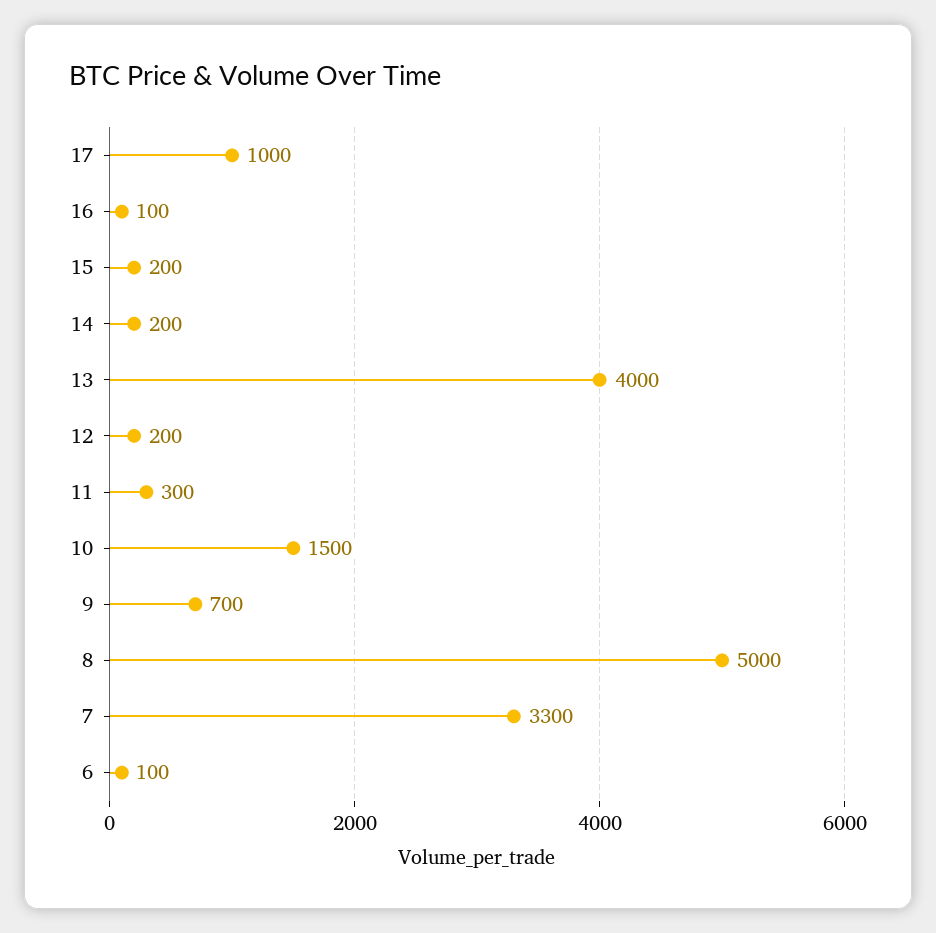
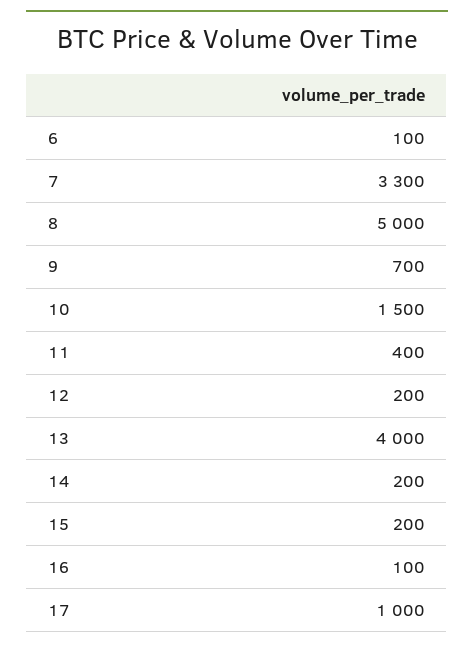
11: 300 -> 400

